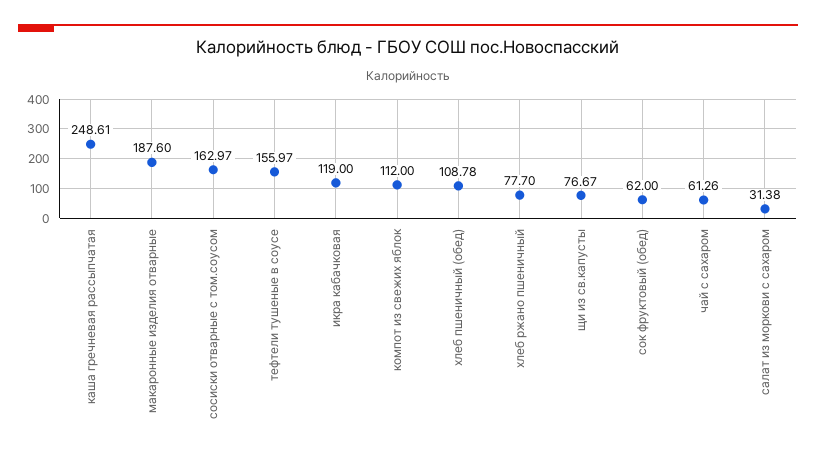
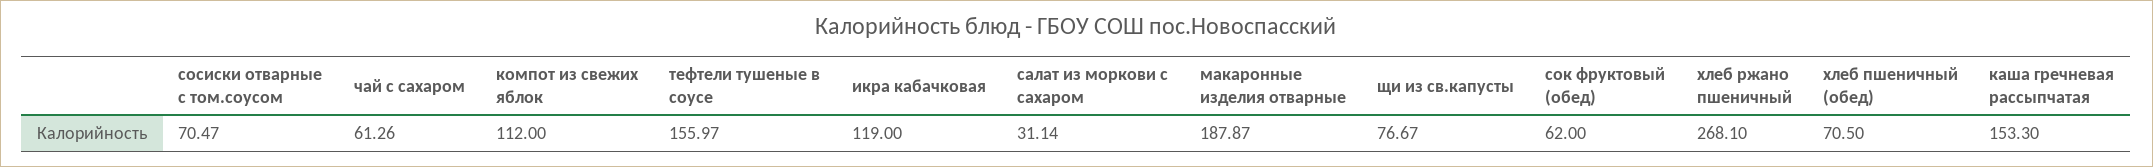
каша гречневая рассыпчатая: 248.61 -> 153.3
макаронные изделия отварные: 187.6 -> 187.87
сосиски отварные с том.соусом: 162.97 -> 70.47
хлеб пшеничный (обед): 108.78 -> 70.5
хлеб ржано пшеничный: 77.7 -> 268.1
салат из моркови с сахаром: 31.38 -> 31.14

